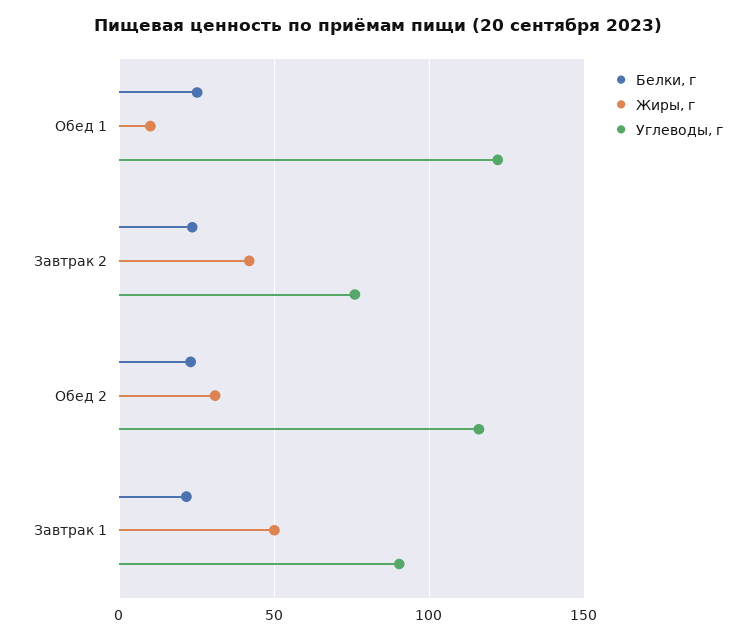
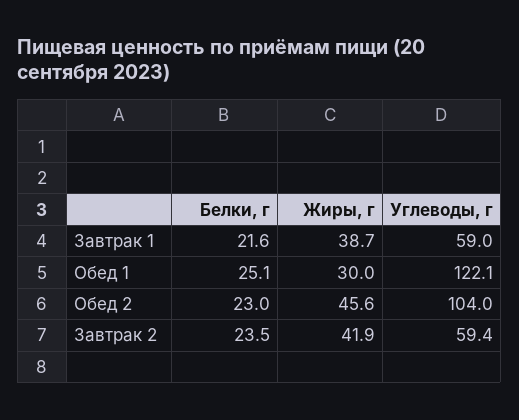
Жиры, г, Обед 1: 10 -> 30
Углеводы, г, Завтрак 2: 75 -> 59.4
Жиры, г, Обед 2: 30 -> 45.6
Углеводы, г, Обед 2: 115 -> 104
Жиры, г, Завтрак 1: 50 -> 38.7
Углеводы, г, Завтрак 1: 90 -> 59

